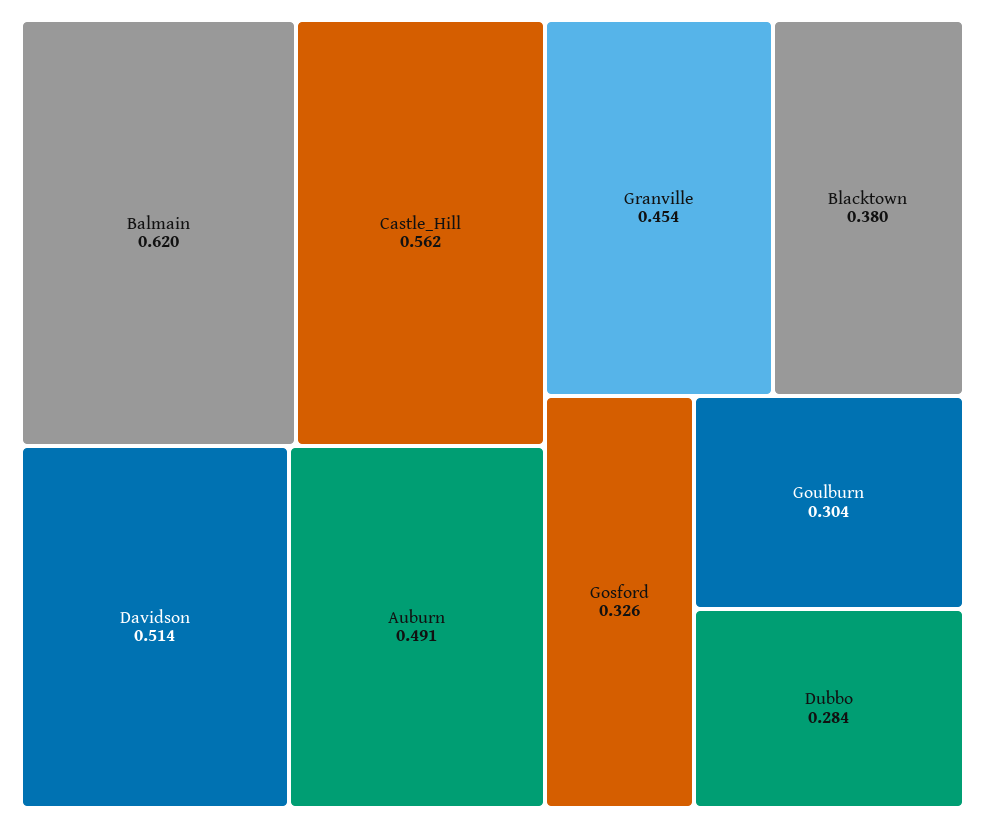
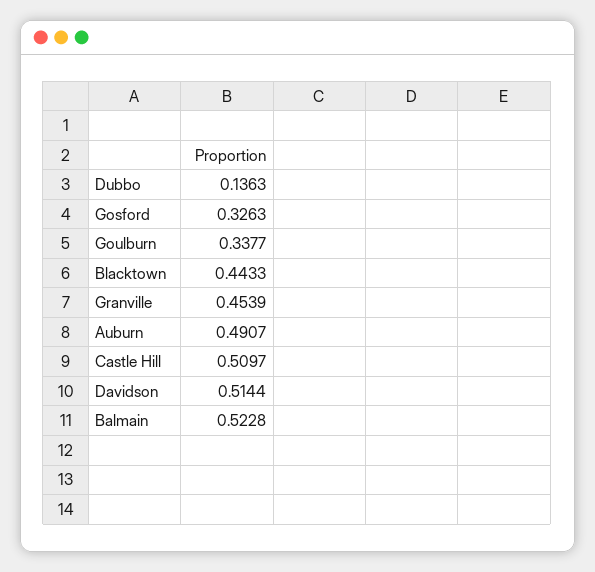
Balmain: 0.62 -> 0.5228
Castle_Hill: 0.562 -> 0.5097
Blacktown: 0.38 -> 0.4433
Goulburn: 0.304 -> 0.3377
Dubbo: 0.284 -> 0.1363

